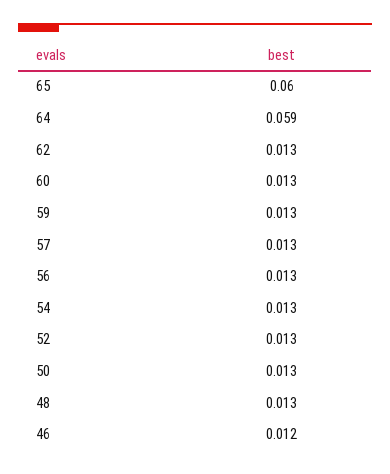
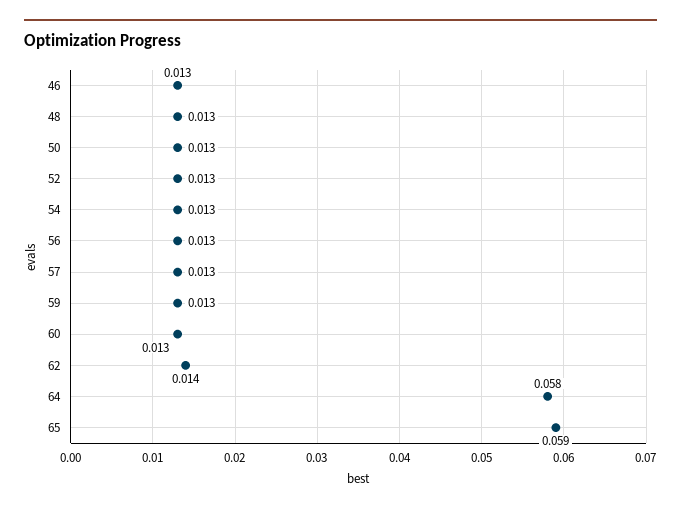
65: 0.06 -> 0.059
64: 0.059 -> 0.058
62: 0.013 -> 0.014
46: 0.012 -> 0.013

